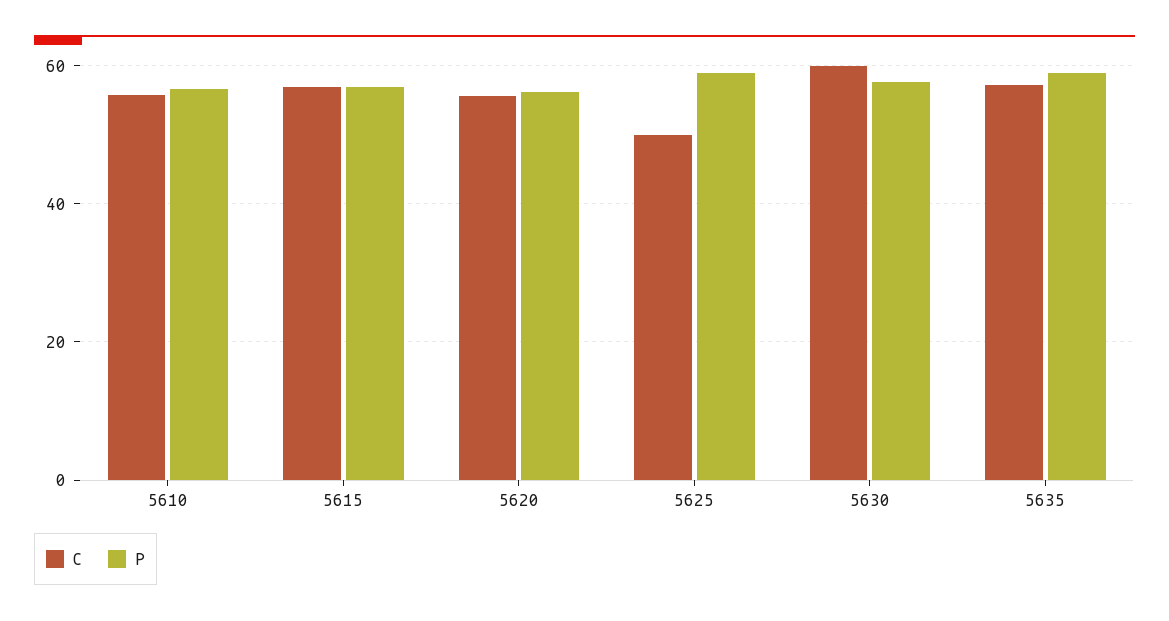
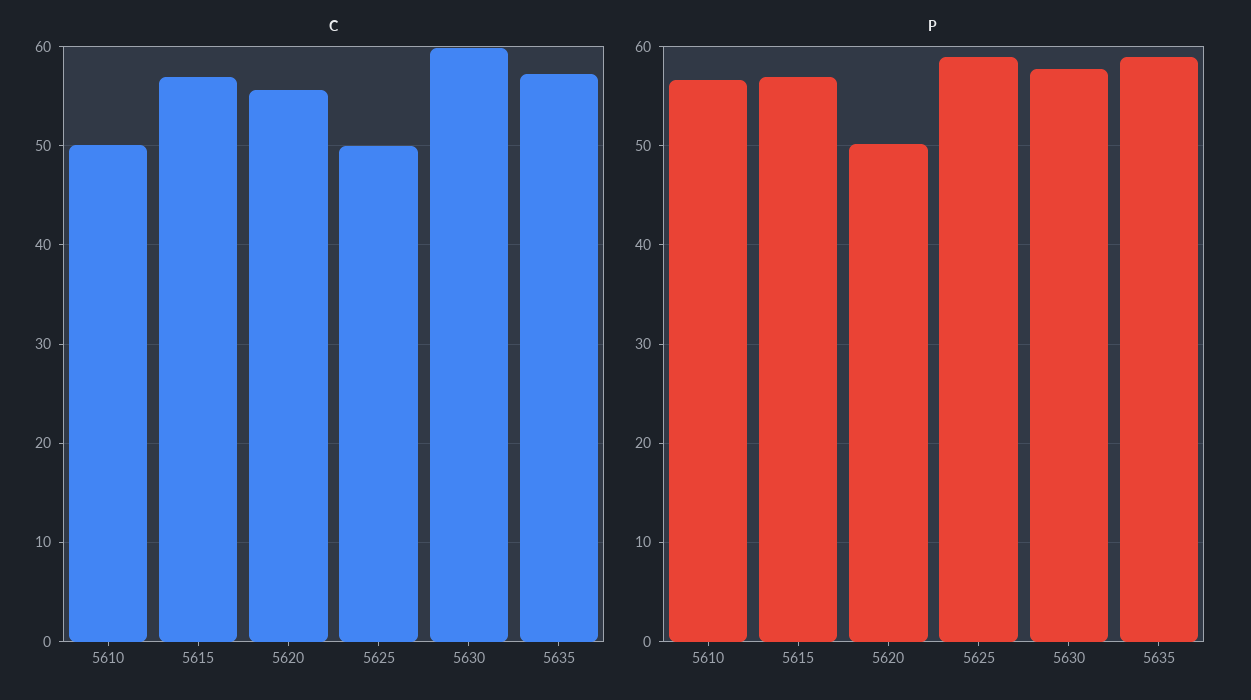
C, 5610: 56 -> 50
P, 5620: 56 -> 50

